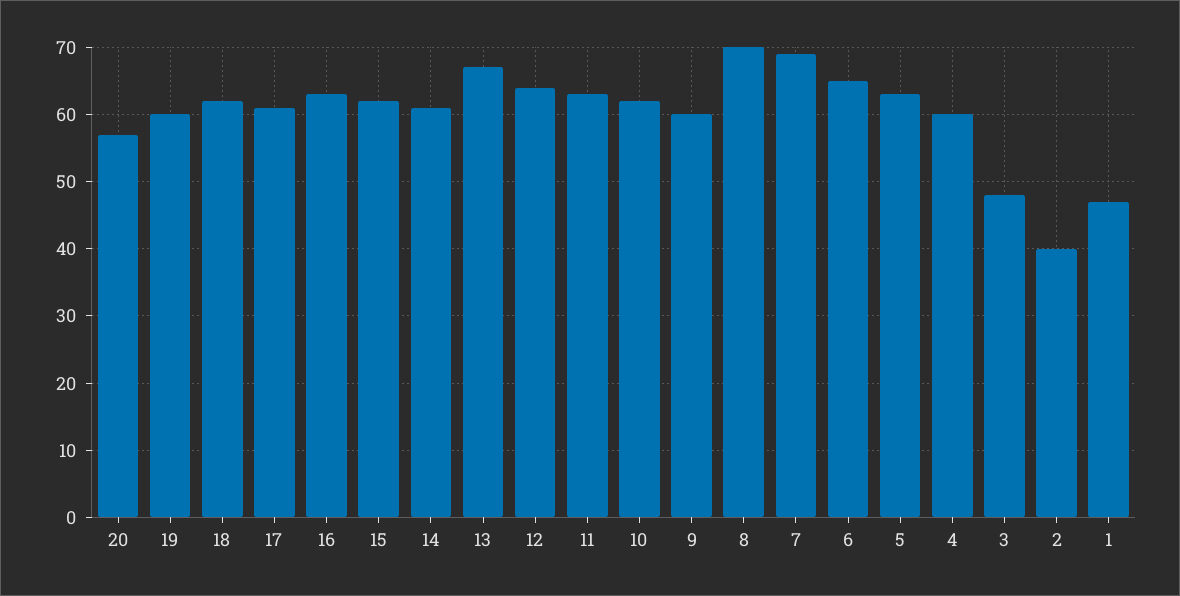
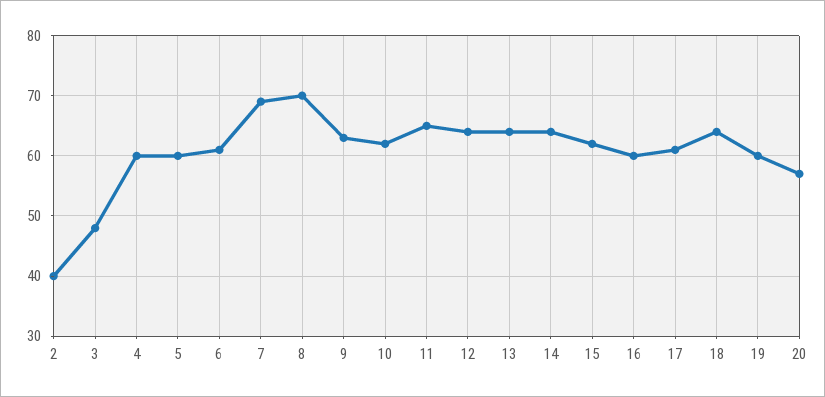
18: 62 -> 64
16: 63 -> 60
14: 61 -> 64
13: 67 -> 64
11: 63 -> 65
9: 60 -> 63
6: 65 -> 61
5: 63 -> 60
1: 47 -> none

